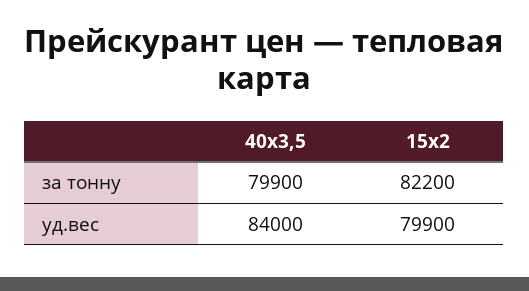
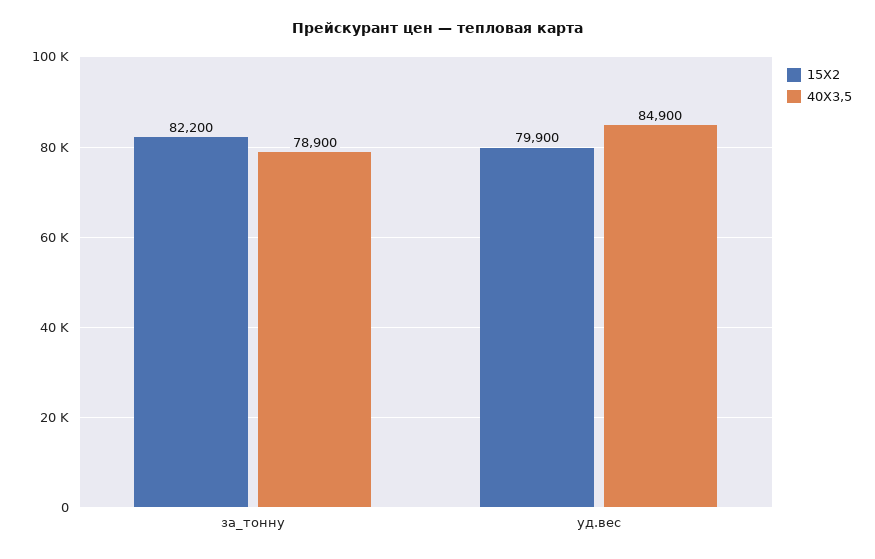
40х3,5, за тонну: 79900 -> 78900
40х3,5, уд.вес: 84000 -> 84900

